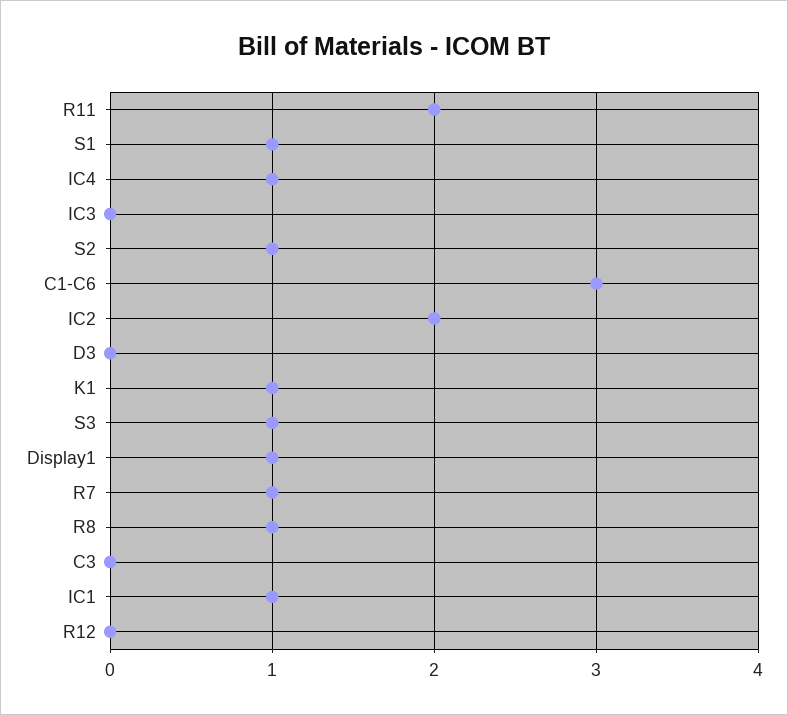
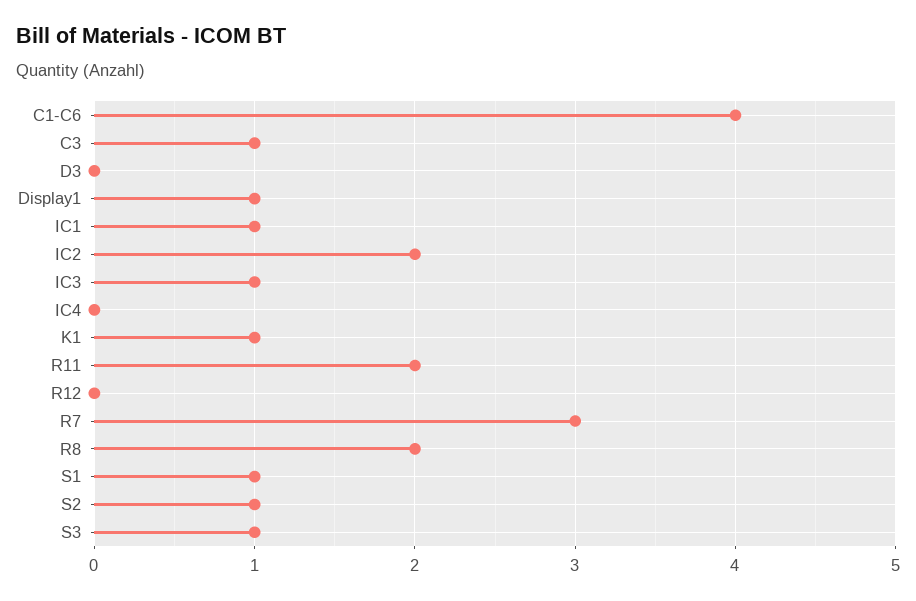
IC4: 1 -> 0
IC3: 0 -> 1
C1-C6: 3 -> 4
R7: 1 -> 3
R8: 1 -> 2
C3: 0 -> 1

